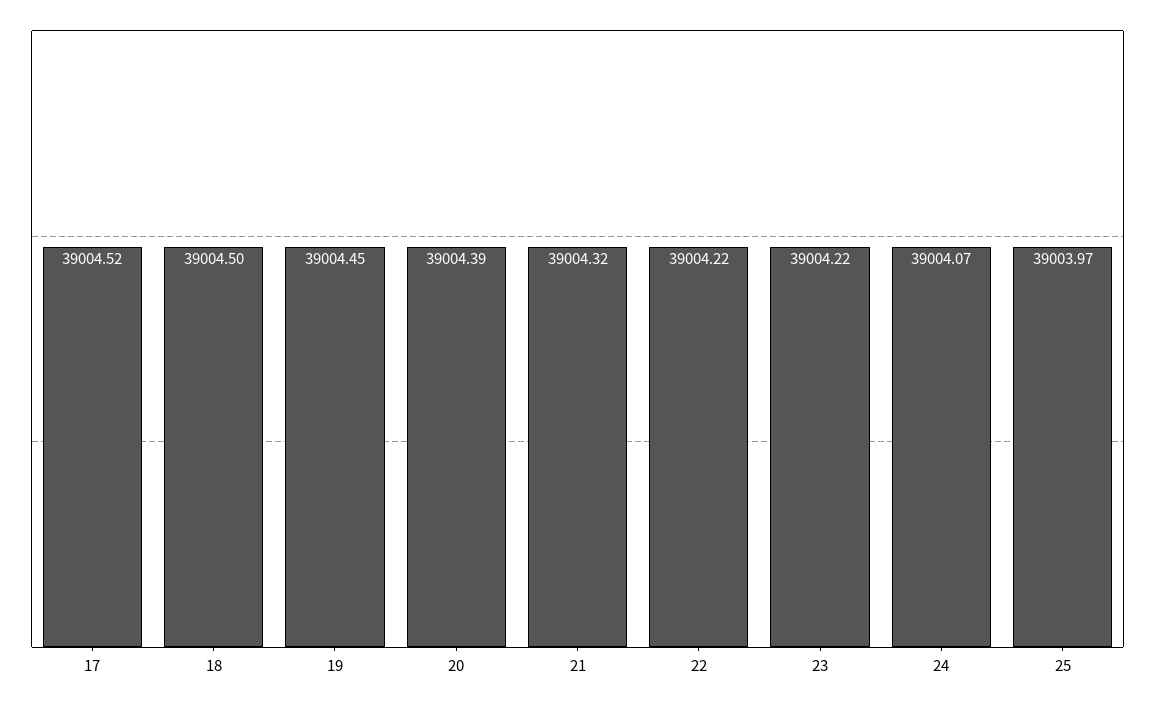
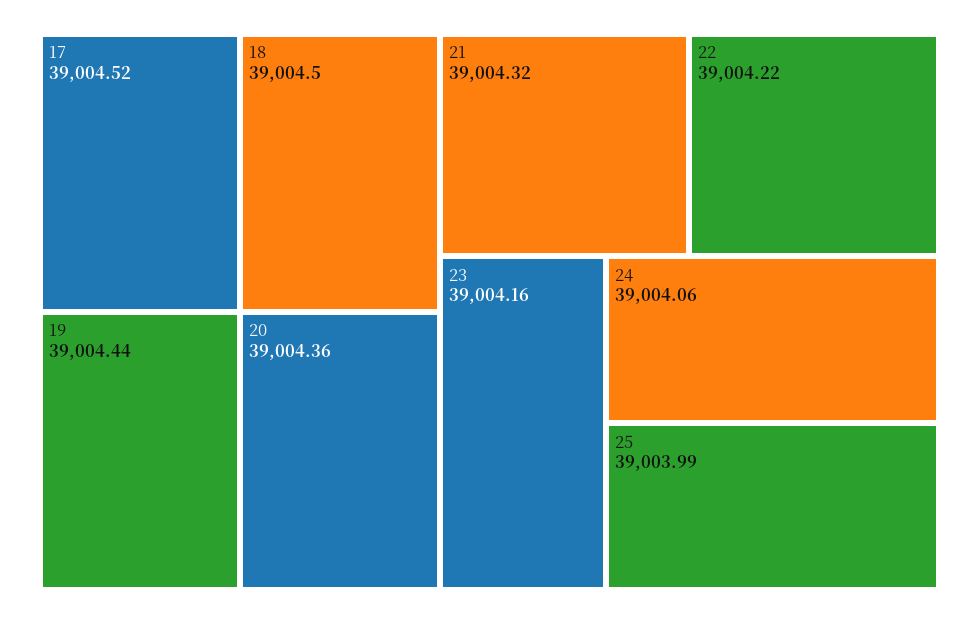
19: 39004.45 -> 39004.44
20: 39004.39 -> 39004.36
23: 39004.22 -> 39004.16
24: 39004.07 -> 39004.06
25: 39003.97 -> 39003.99

